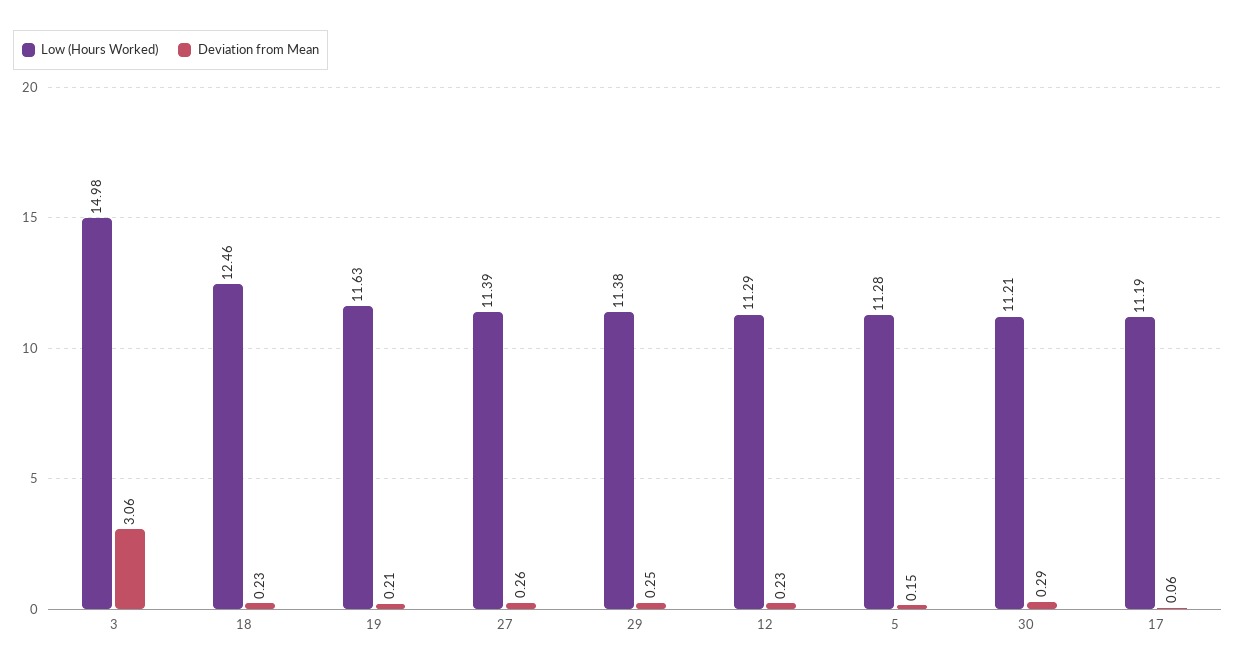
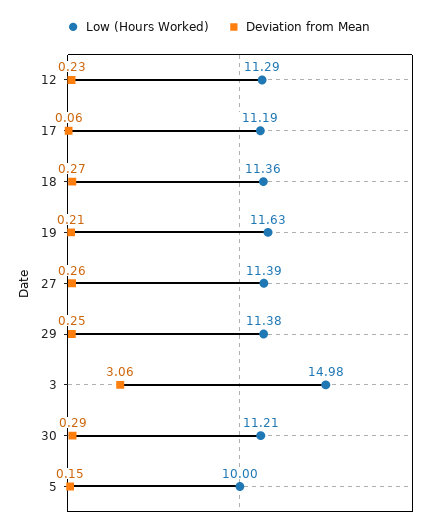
Low (Hours Worked), 18: 12.46 -> 11.36
Deviation from Mean, 18: 0.23 -> 0.27
Low (Hours Worked), 5: 11.28 -> 10

